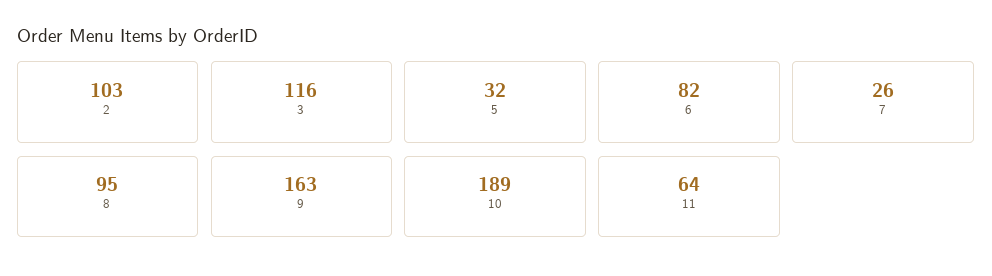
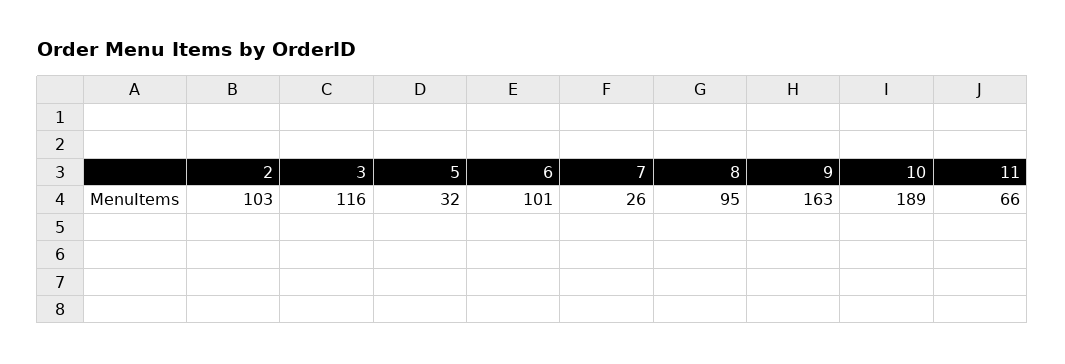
6: 82 -> 101
11: 64 -> 66

